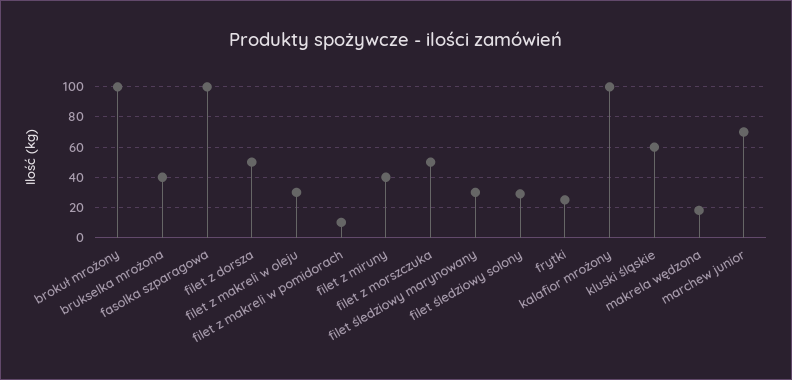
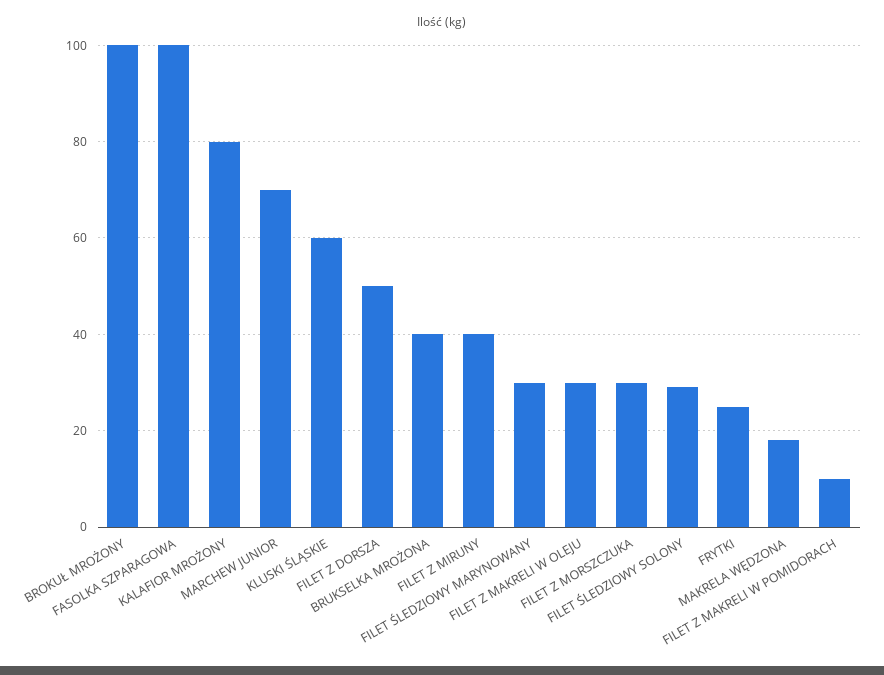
filet z morszczuka: 50 -> 30
kalafior mrożony: 100 -> 80

